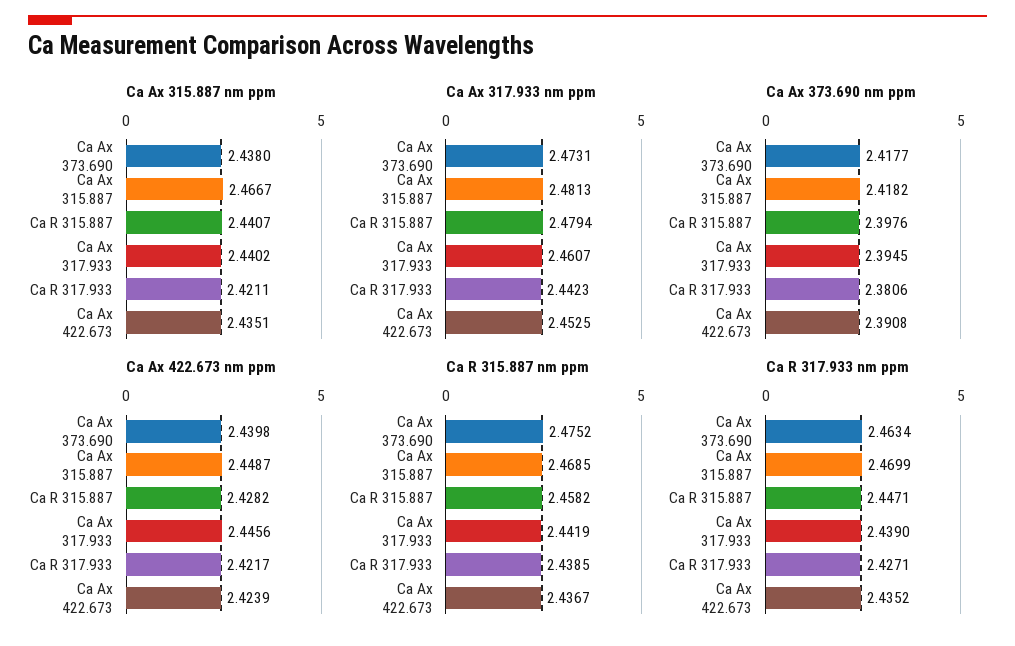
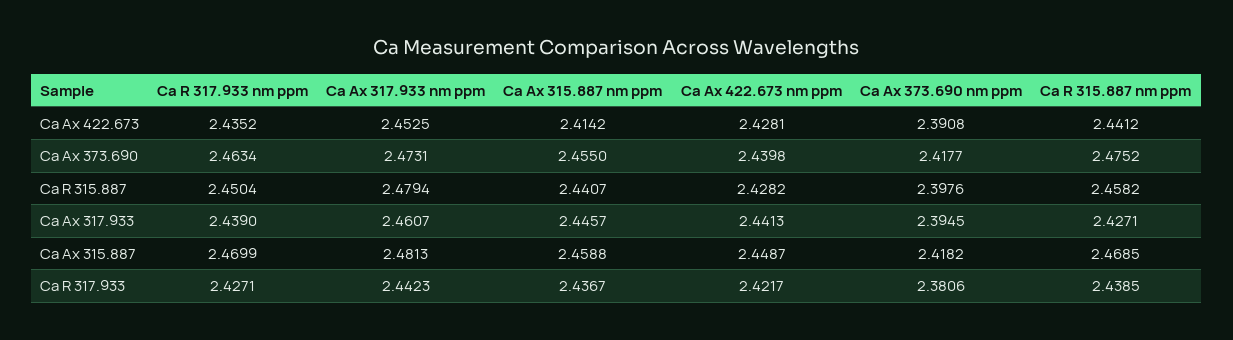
Ca Ax 315.887 nm ppm, Ca Ax 373.690: 2.438 -> 2.455
Ca Ax 315.887 nm ppm, Ca Ax 315.887: 2.4667 -> 2.4588
Ca Ax 315.887 nm ppm, Ca Ax 317.933: 2.4402 -> 2.4457
Ca Ax 315.887 nm ppm, Ca R 317.933: 2.4211 -> 2.4367
Ca Ax 315.887 nm ppm, Ca Ax 422.673: 2.4351 -> 2.4142
Ca Ax 422.673 nm ppm, Ca Ax 317.933: 2.4456 -> 2.4413
Ca Ax 422.673 nm ppm, Ca Ax 422.673: 2.4239 -> 2.4281
Ca R 315.887 nm ppm, Ca Ax 317.933: 2.4419 -> 2.4271
Ca R 315.887 nm ppm, Ca Ax 422.673: 2.4367 -> 2.4412
Ca R 317.933 nm ppm, Ca R 315.887: 2.4471 -> 2.4504

